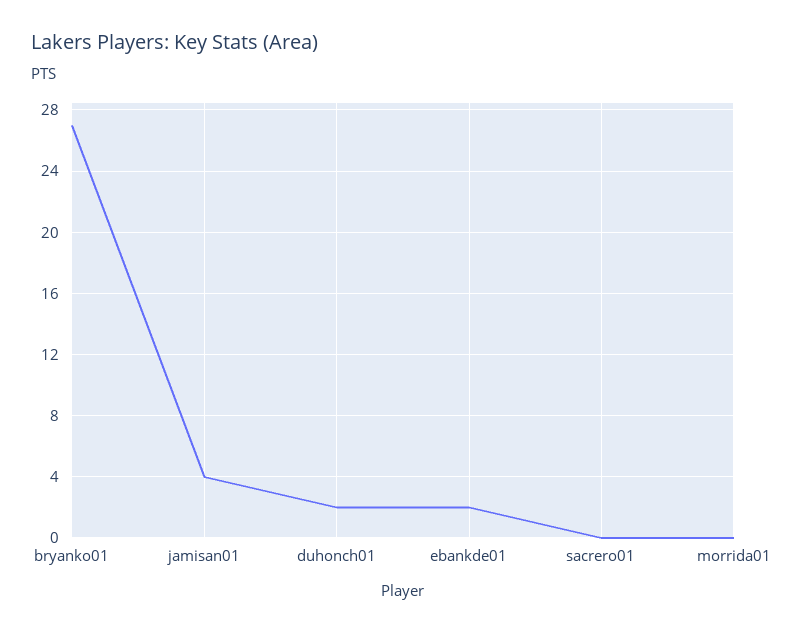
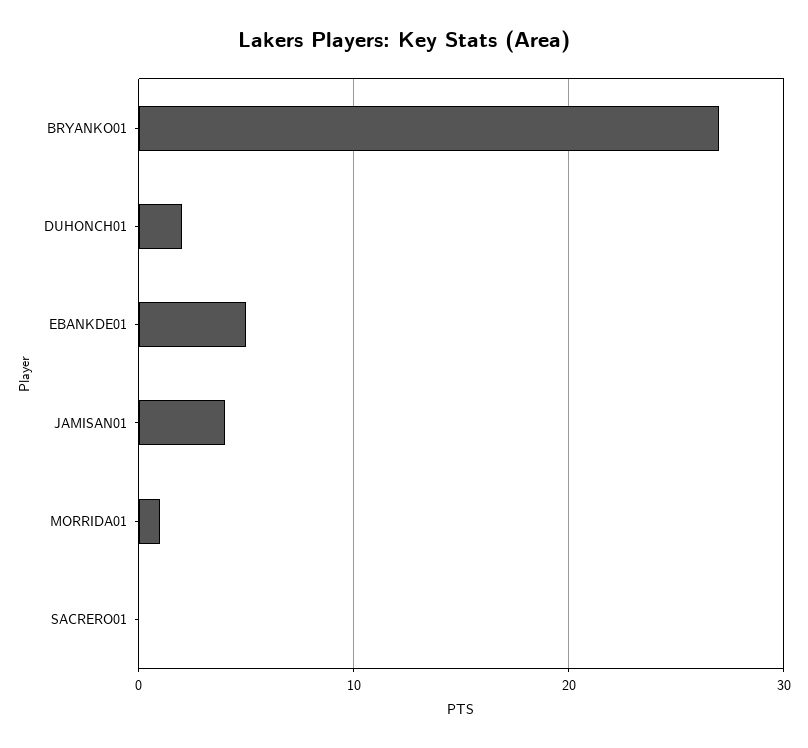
ebankde01: 2 -> 5
morrida01: 0 -> 1

